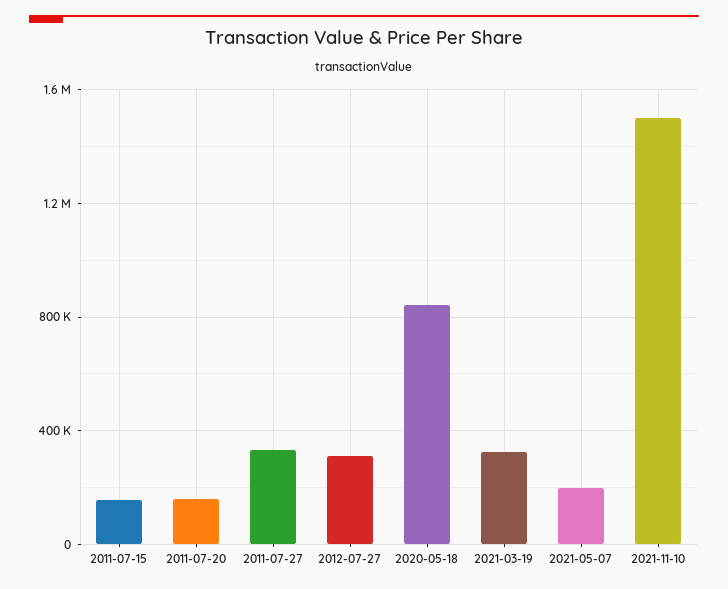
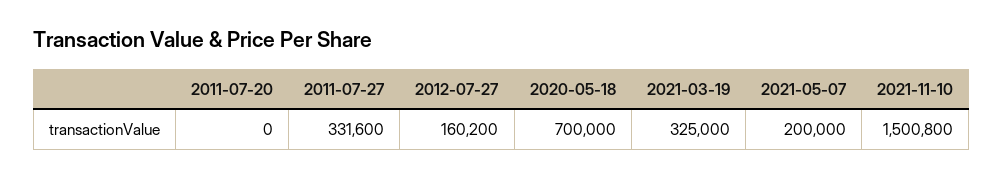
2011-07-15: 150000 -> none
2011-07-20: 150000 -> 0
2012-07-27: 300000 -> 160200
2020-05-18: 850000 -> 700000

